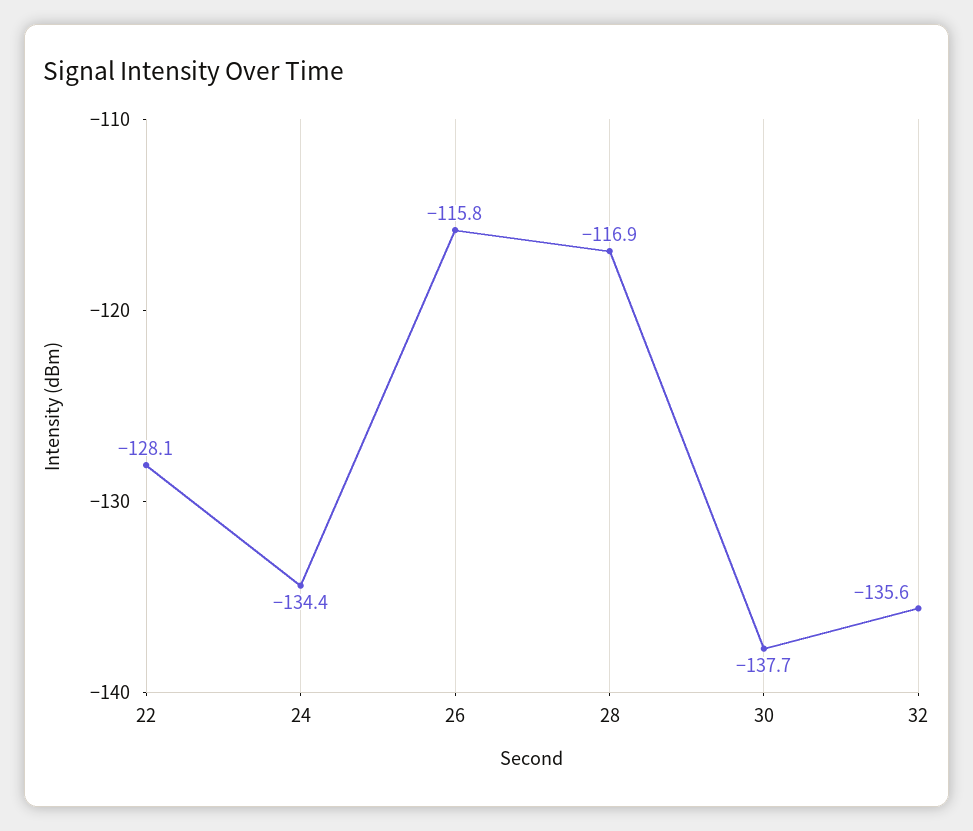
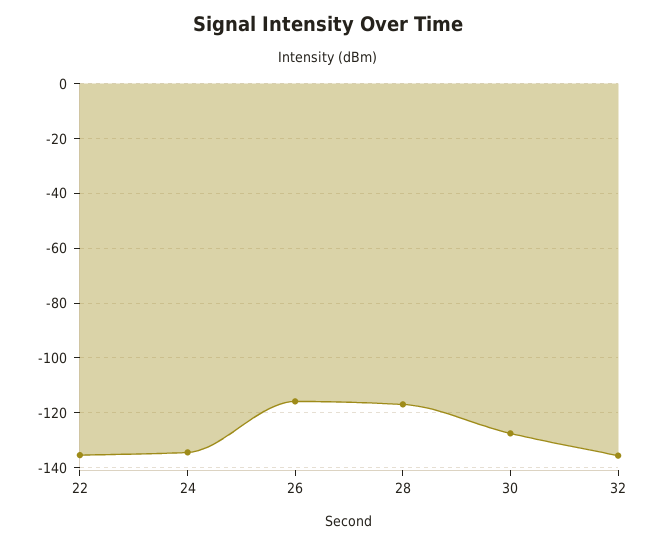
22: -128.1 -> -135
30: -137.7 -> -127.5

